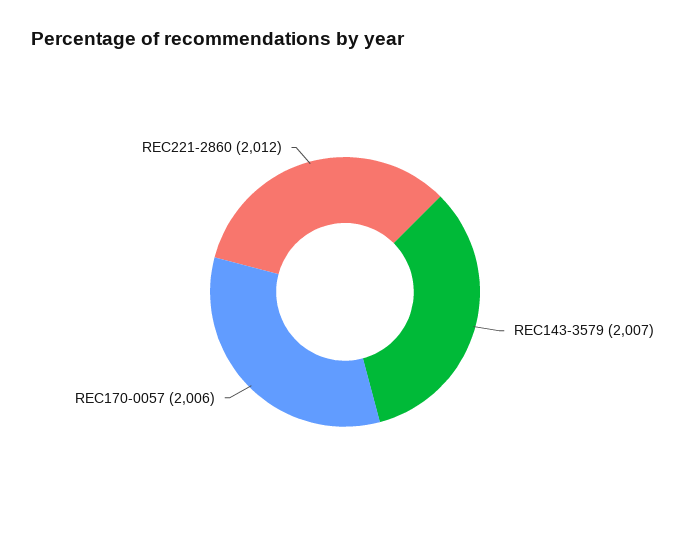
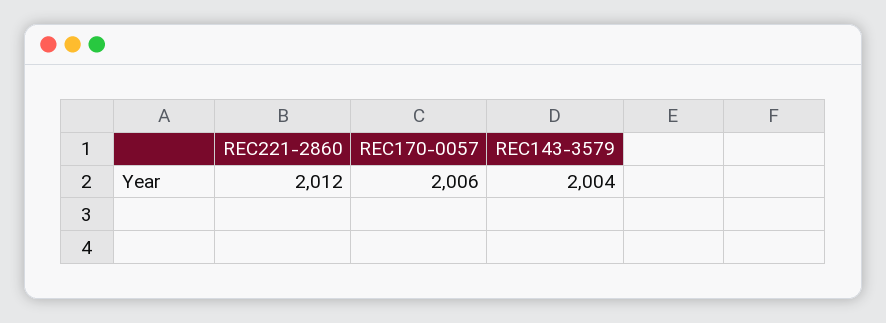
REC143-3579: 2007 -> 2004

